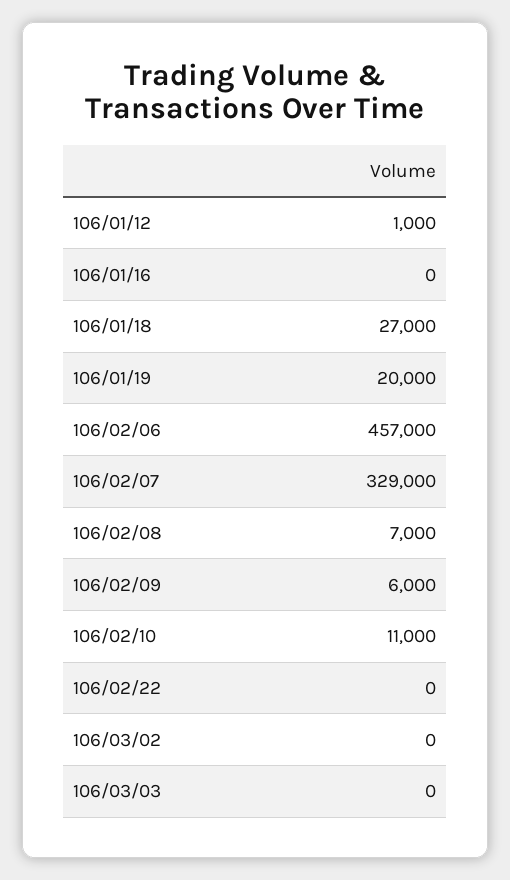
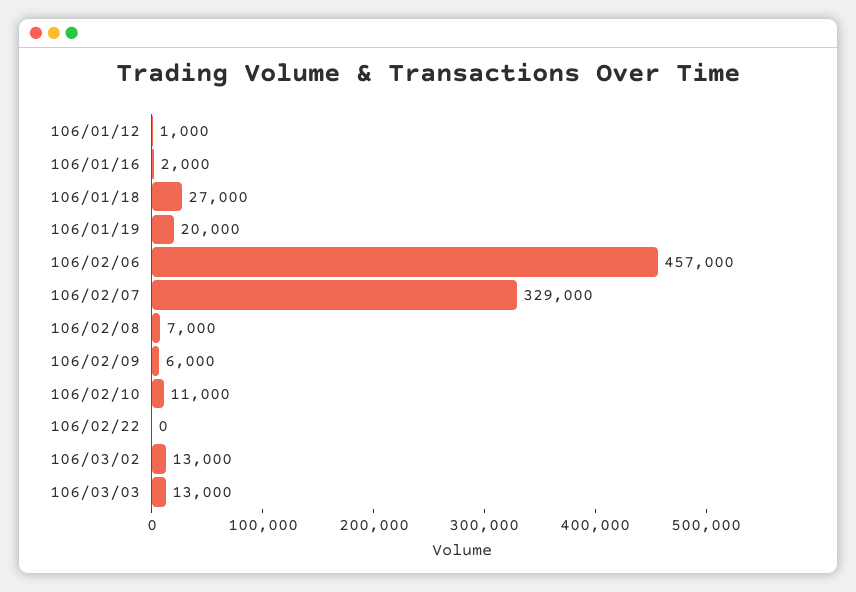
106/01/16: 0 -> 2000
106/03/02: 0 -> 13000
106/03/03: 0 -> 13000

